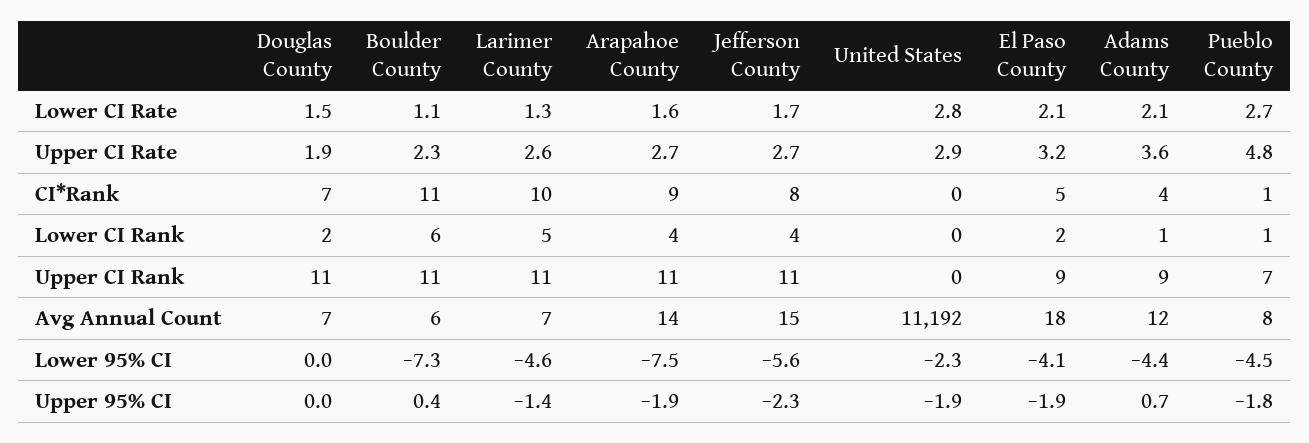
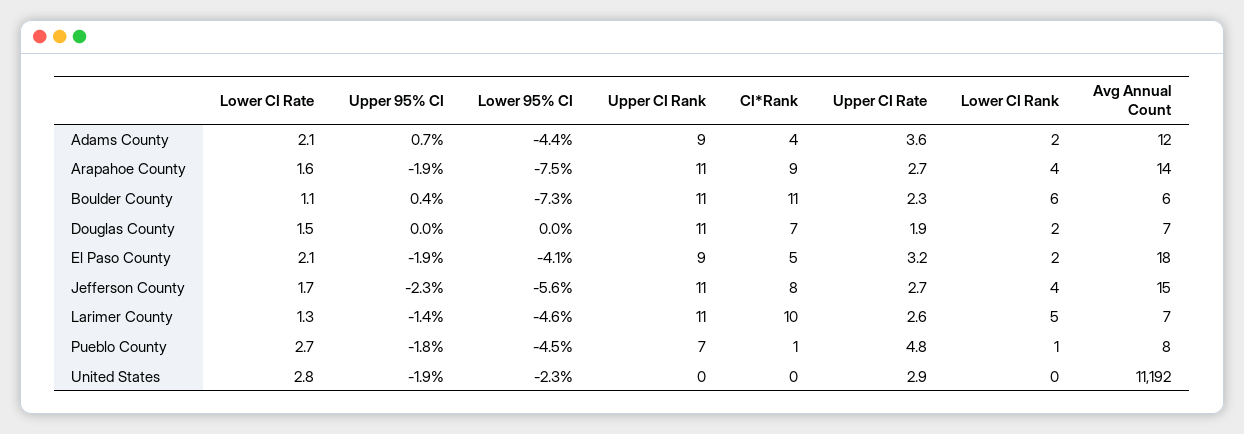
Adams County, Lower CI Rank: 1 -> 2

